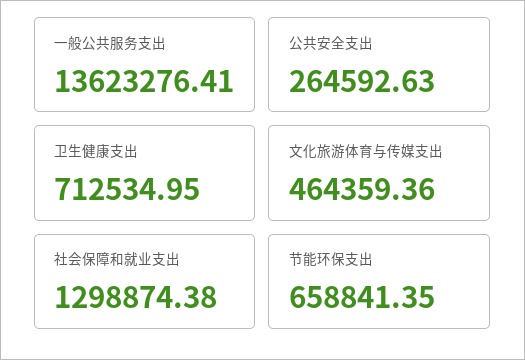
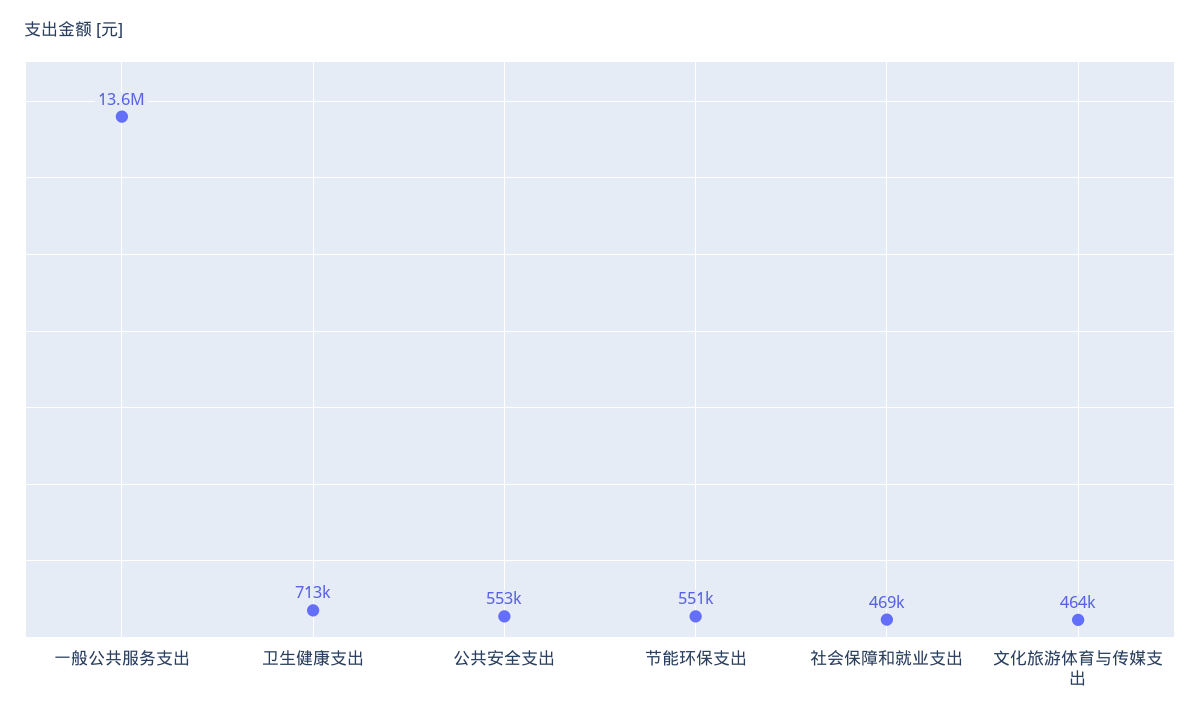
公共安全支出: 264592.63 -> 553000
社会保障和就业支出: 1298874.38 -> 469000
节能环保支出: 658841.35 -> 551000

